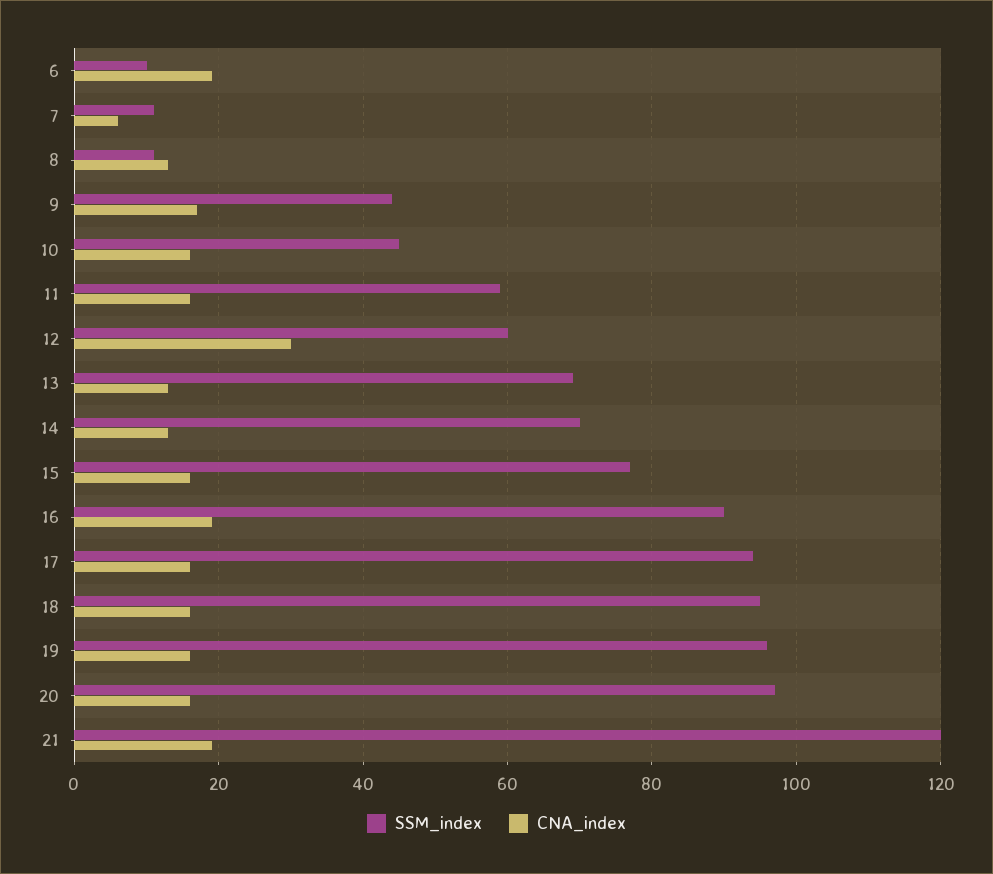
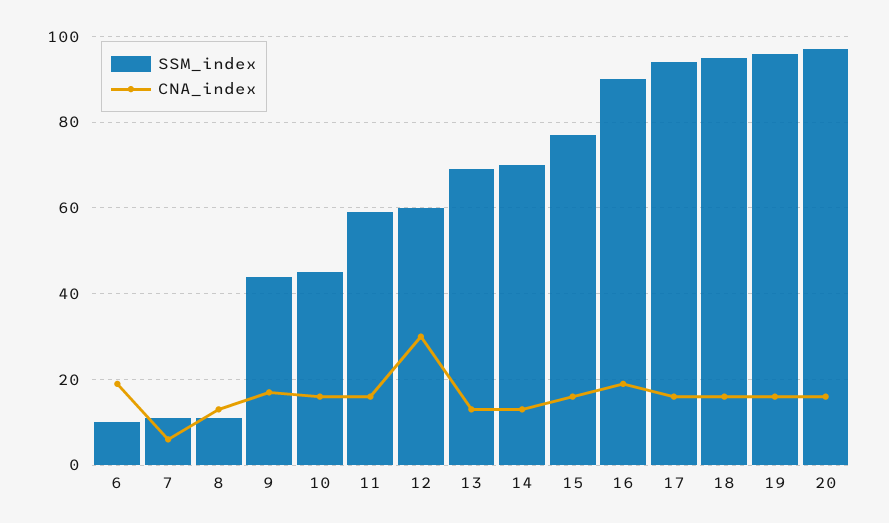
SSM_index, 21: 120 -> none
CNA_index, 21: 20 -> none

